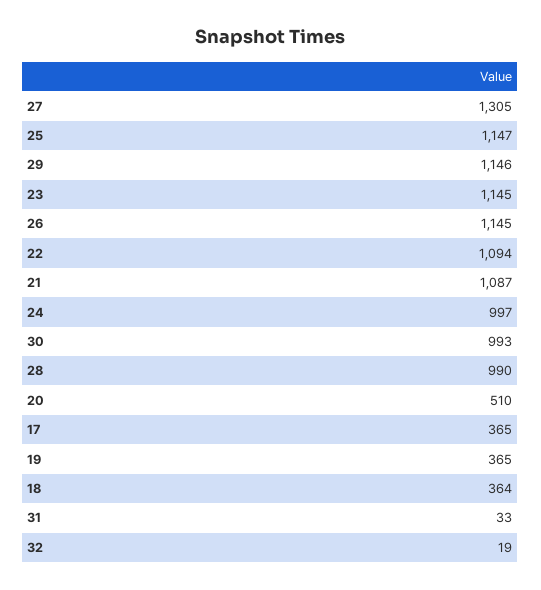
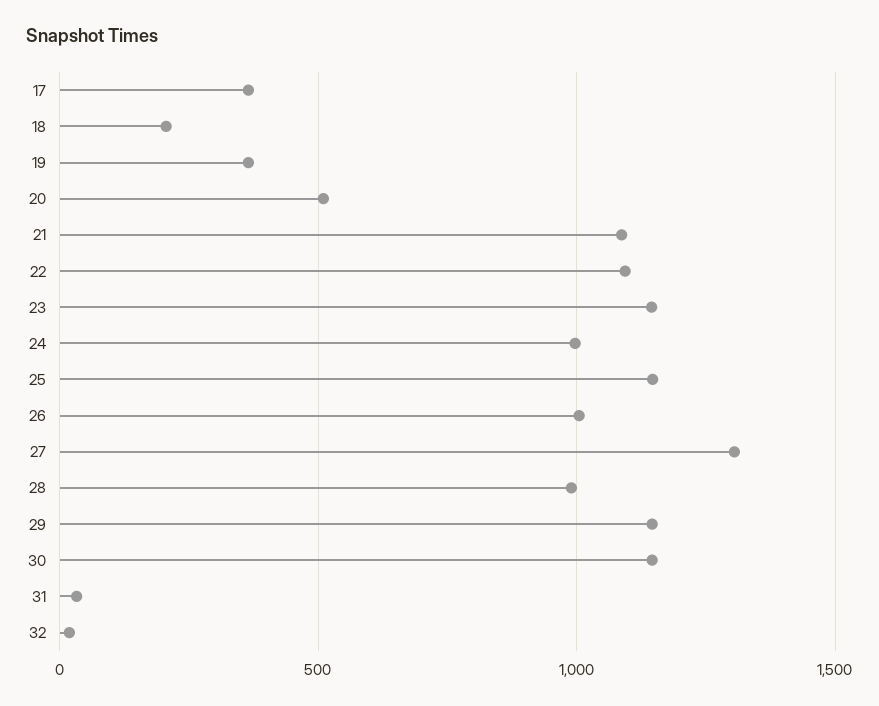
26: 1145 -> 1000
30: 993 -> 1150
18: 364 -> 200

